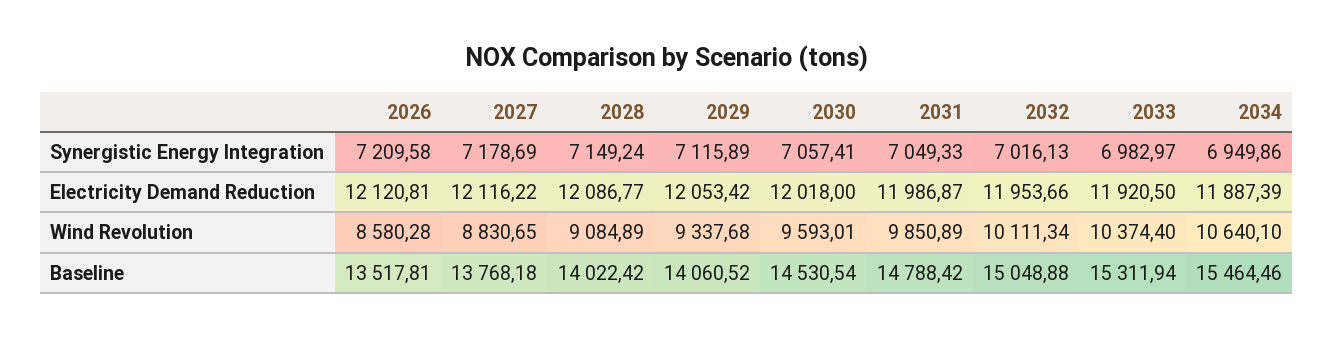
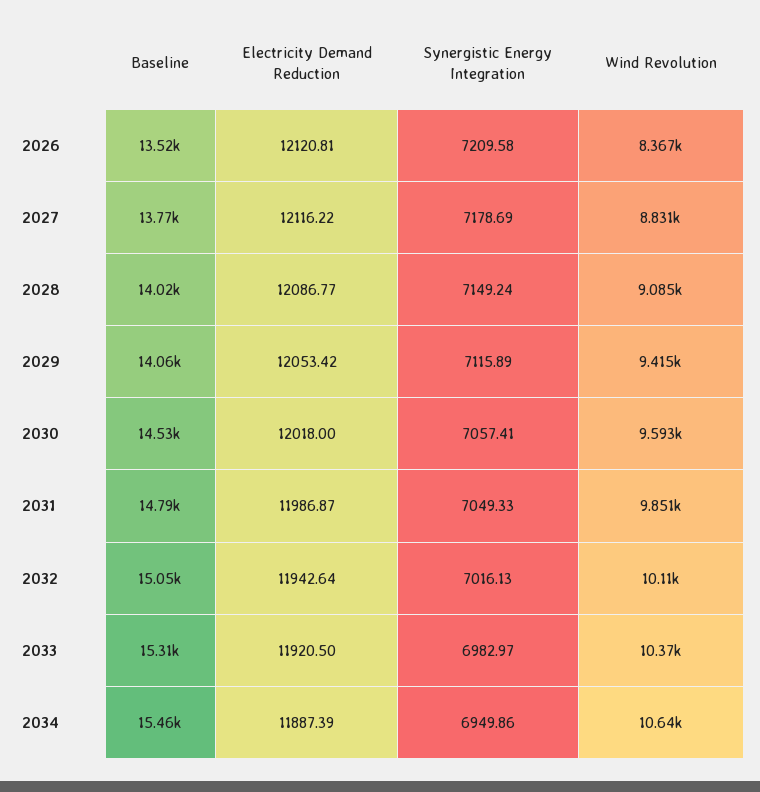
2032, Electricity Demand Reduction: 11953.66 -> 11942.64
2026, Wind Revolution: 8580.28 -> 8367
2029, Wind Revolution: 9337.68 -> 9415

